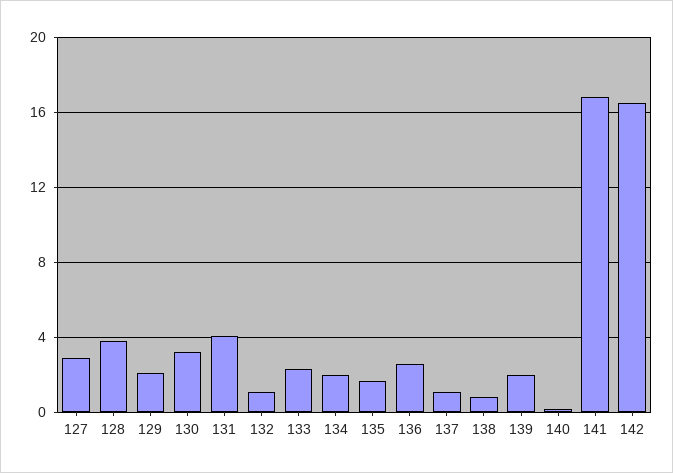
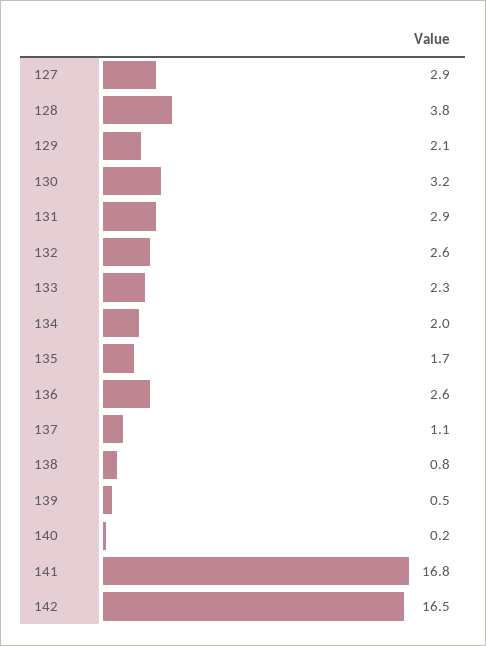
131: 4 -> 2.9
132: 1 -> 2.6
139: 2 -> 0.5

